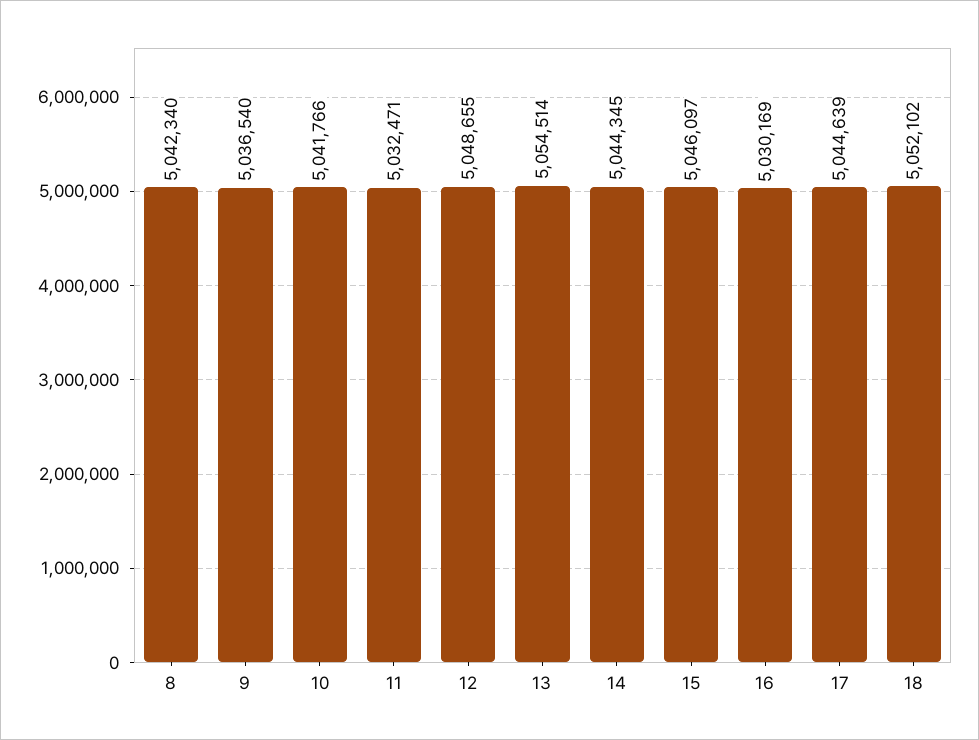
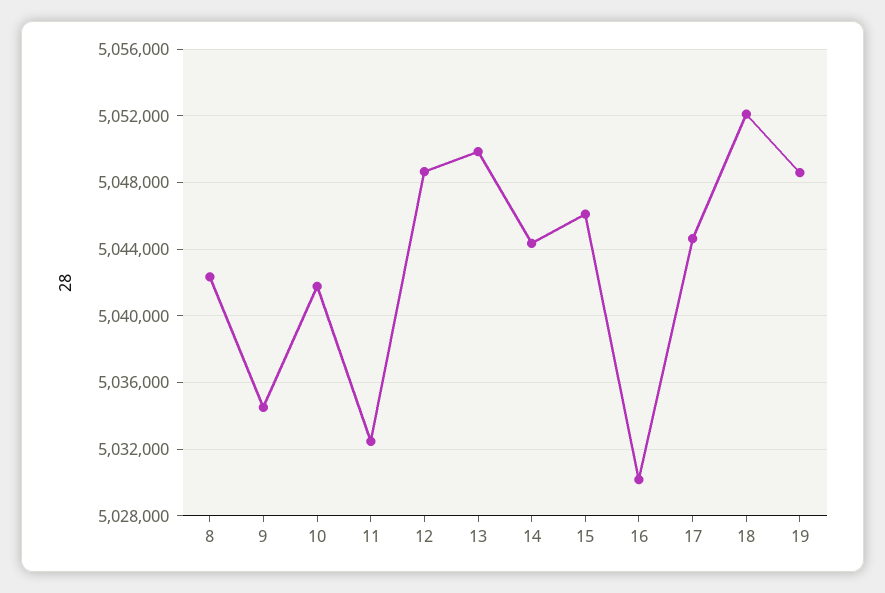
9: 5036540 -> 5034500
13: 5054514 -> 5050000
19: none -> 5048500

